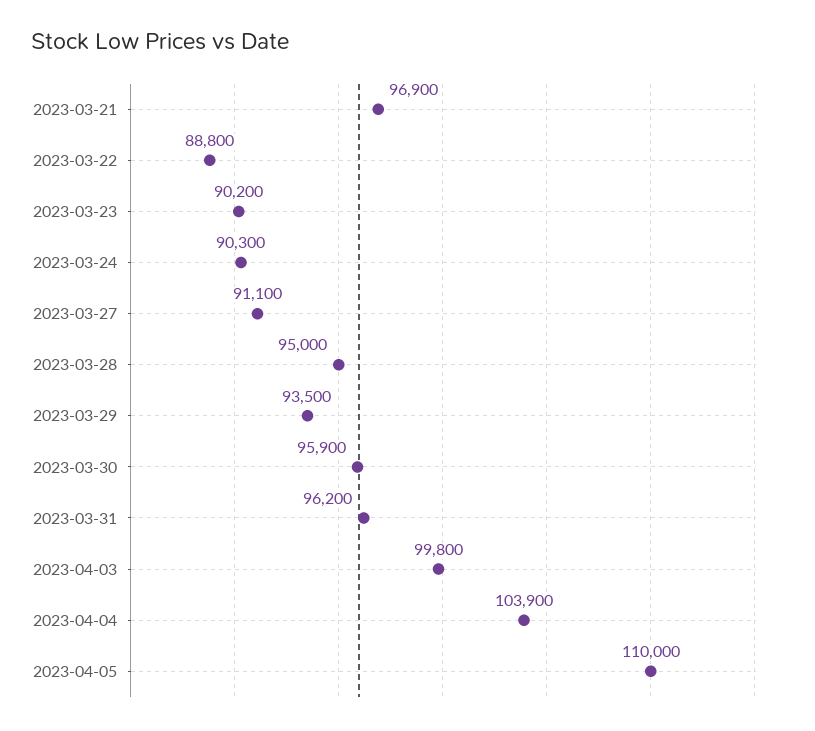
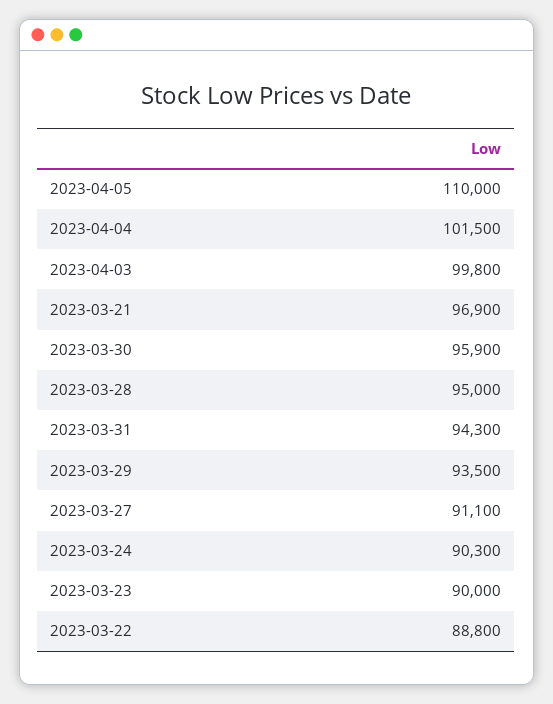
2023-03-23: 90200 -> 90000
2023-03-31: 96200 -> 94300
2023-04-04: 103900 -> 101500

